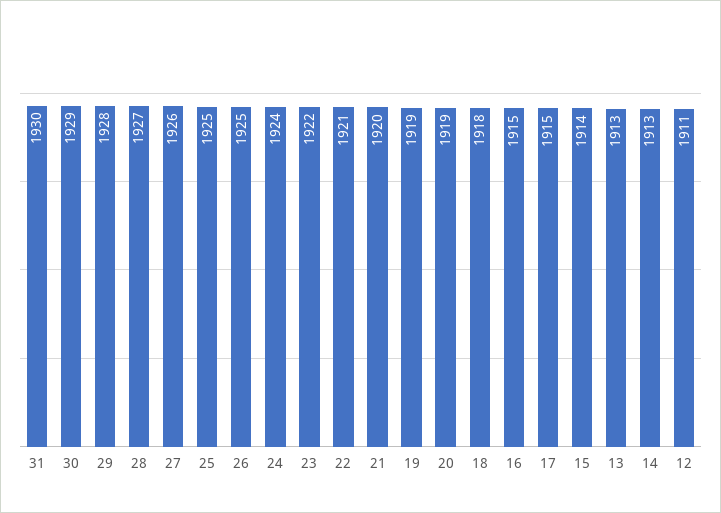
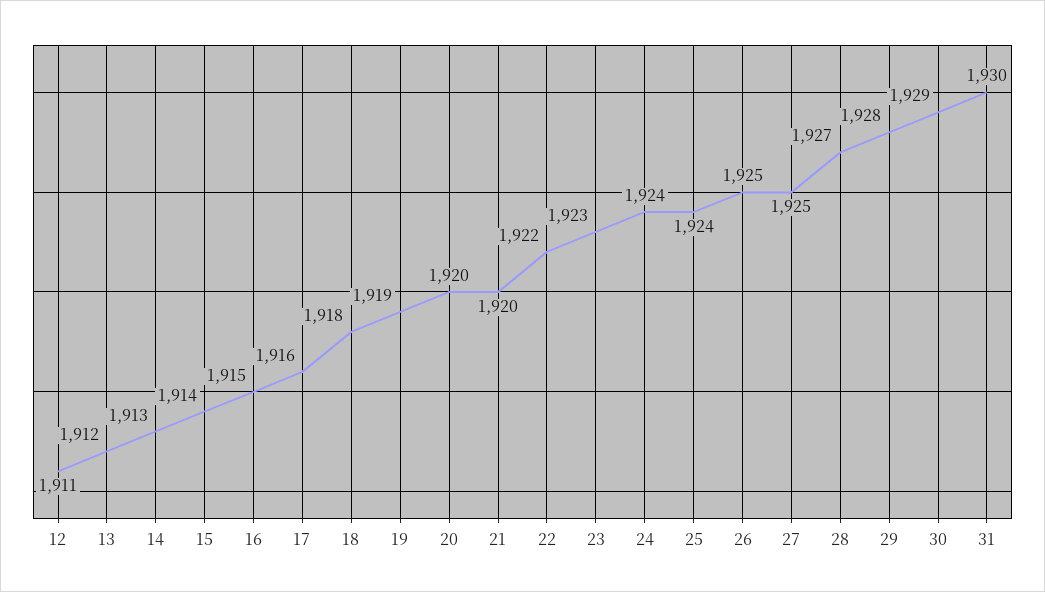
27: 1926 -> 1925
25: 1925 -> 1924
23: 1922 -> 1923
22: 1921 -> 1922
20: 1919 -> 1920
17: 1915 -> 1916
13: 1913 -> 1912

